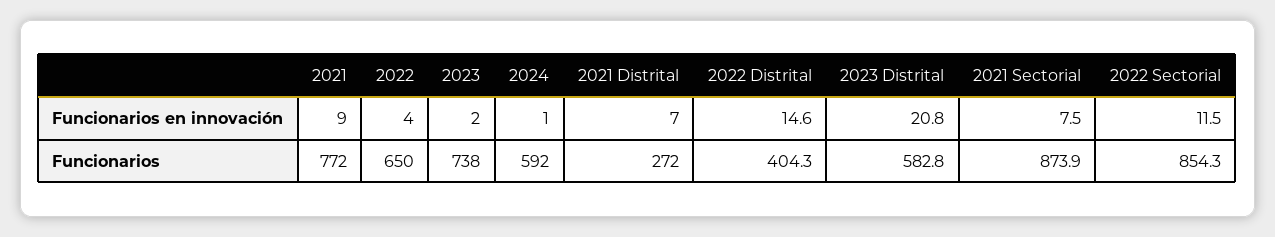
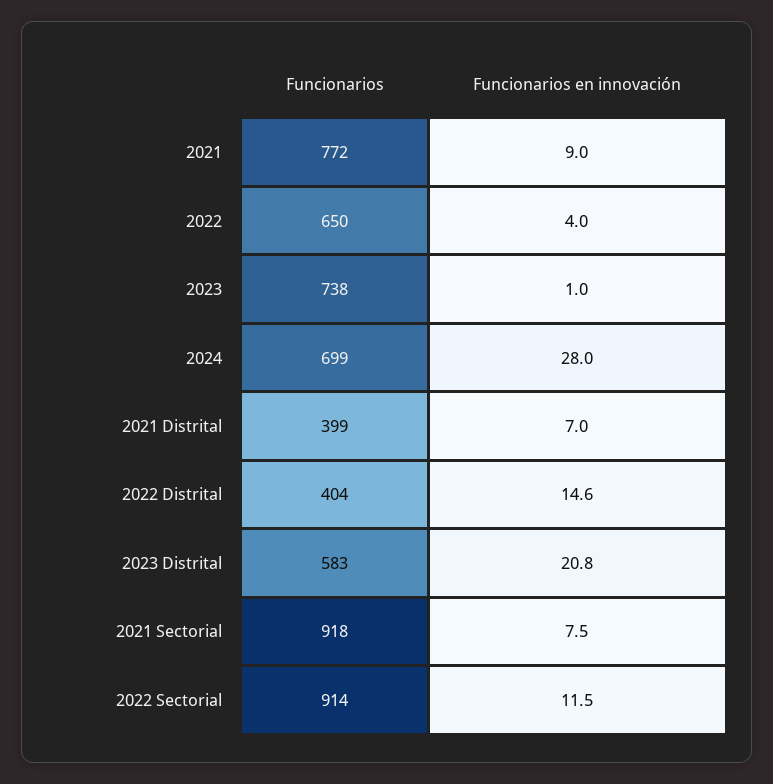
2023, Funcionarios en innovación: 2 -> 1
2024, Funcionarios en innovación: 1 -> 28
2024, Funcionarios: 592 -> 699
2021 Distrital, Funcionarios: 272 -> 399
2021 Sectorial, Funcionarios: 873.9 -> 918
2022 Sectorial, Funcionarios: 854.3 -> 914

